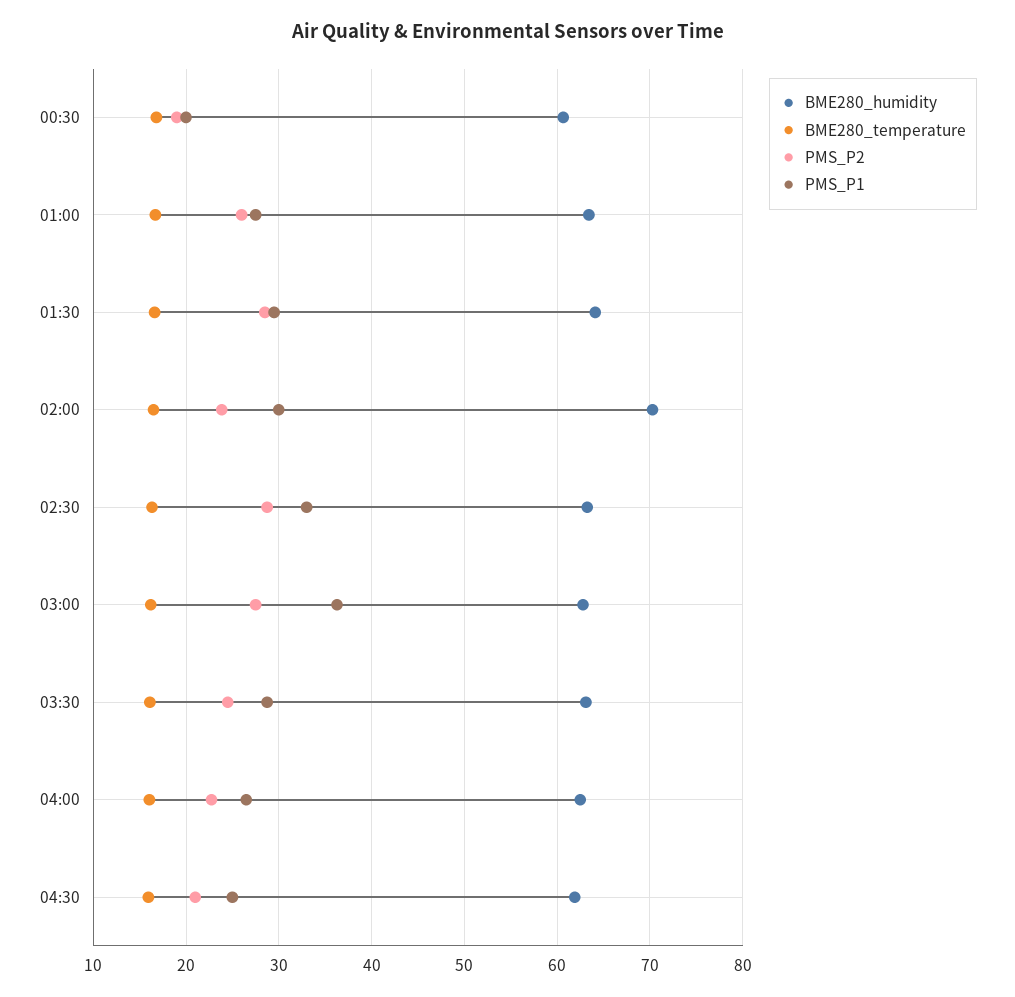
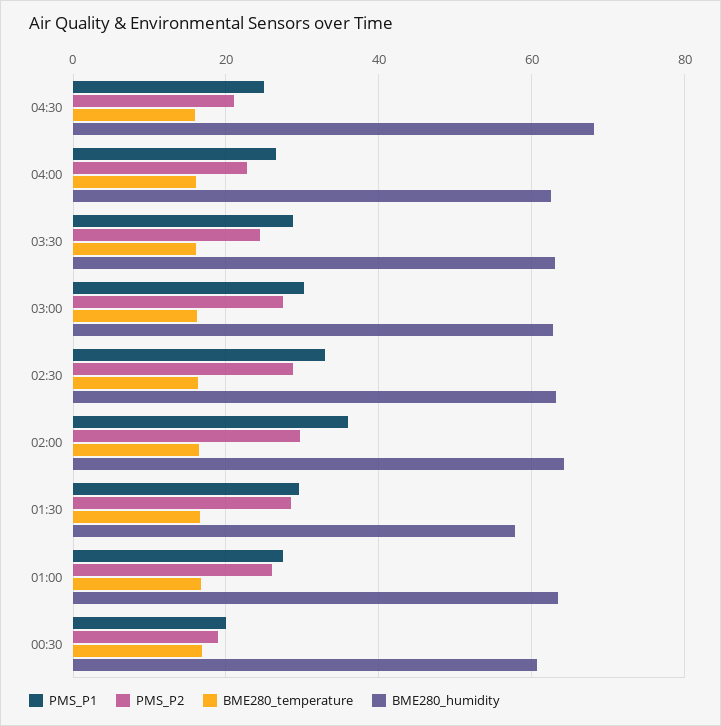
BME280_humidity, 01:30: 64 -> 58
BME280_humidity, 02:00: 70 -> 64
PMS_P2, 02:00: 24 -> 30
PMS_P1, 02:00: 30 -> 36
PMS_P1, 03:00: 36 -> 30
BME280_humidity, 04:30: 62 -> 68

